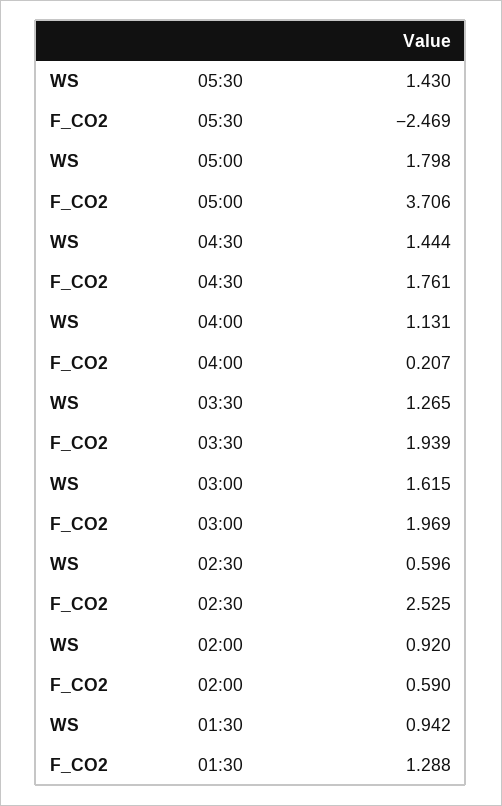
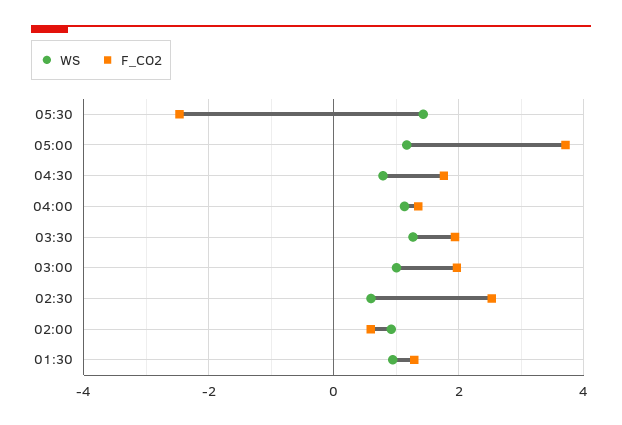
WS, 05:00: 1.798 -> 1.2
WS, 04:30: 1.444 -> 0.8
F_CO2, 04:00: 0.207 -> 1.4
WS, 03:00: 1.615 -> 1

